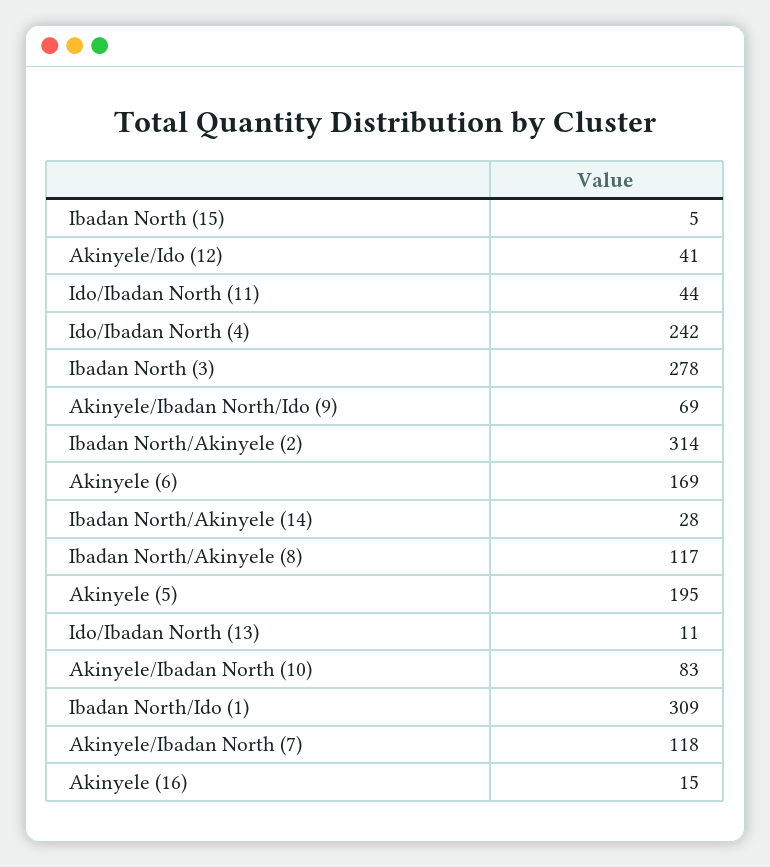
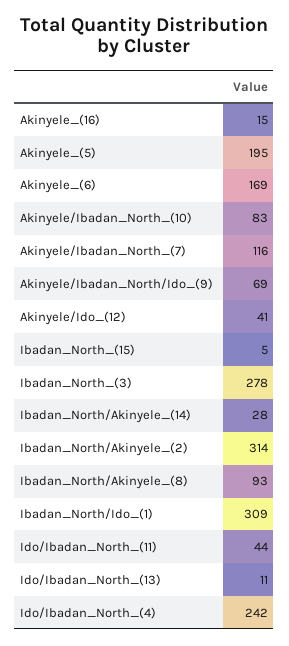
Ibadan North/Akinyele (8): 117 -> 93
Akinyele/Ibadan North (7): 118 -> 116

